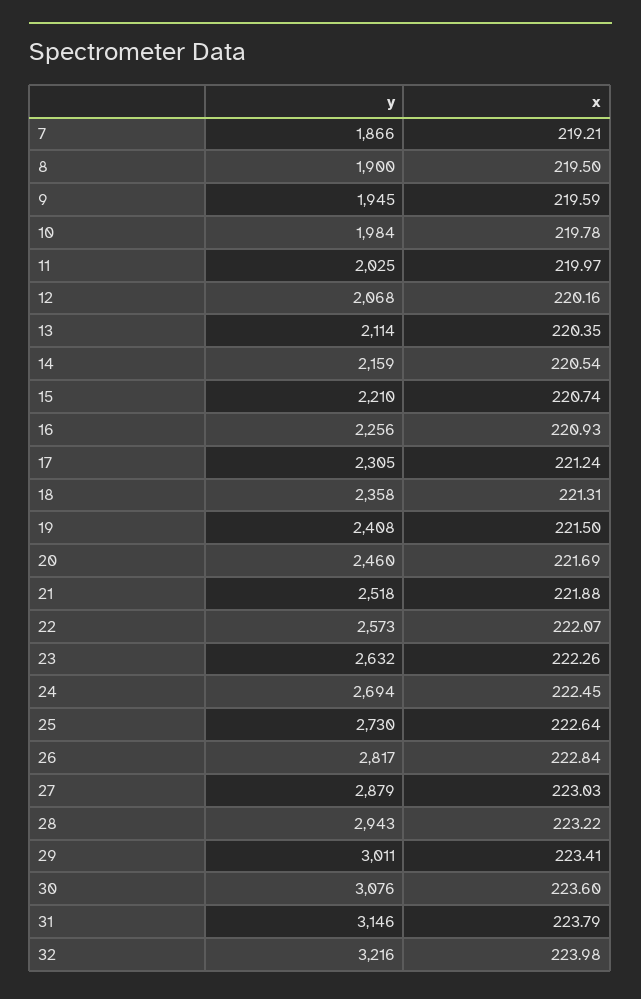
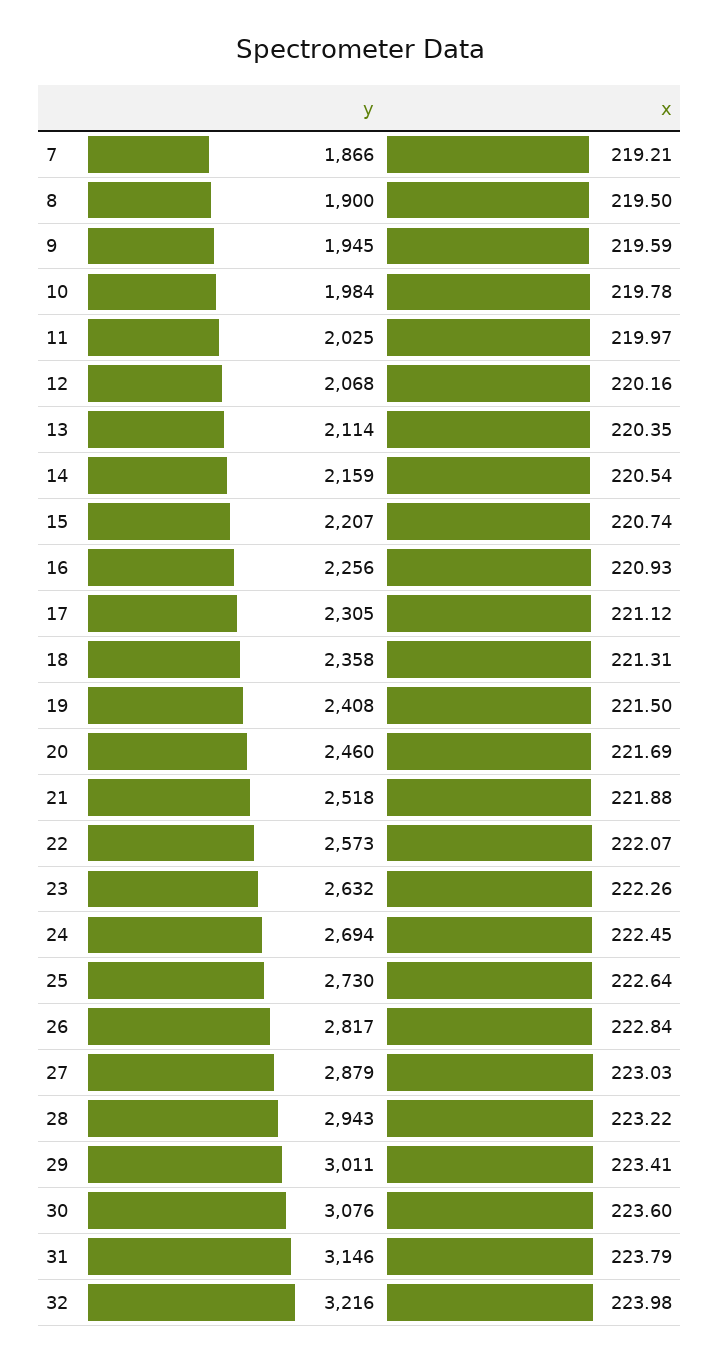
y, 15: 2210 -> 2207
x, 17: 221.24 -> 221.12

